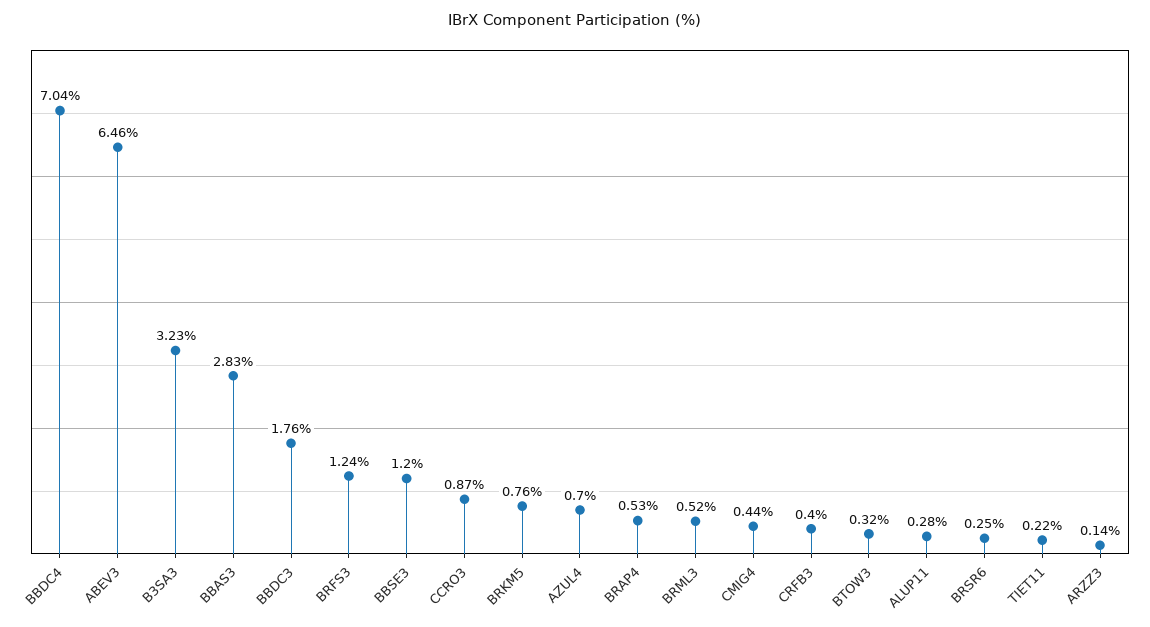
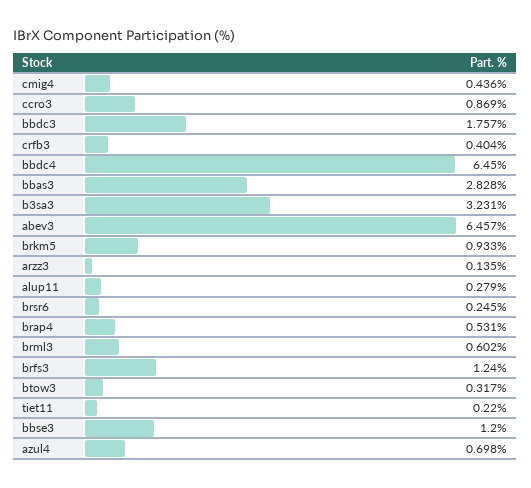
BBDC4: 7.04 -> 6.45
BRKM5: 0.76 -> 0.933
BRML3: 0.52 -> 0.602

